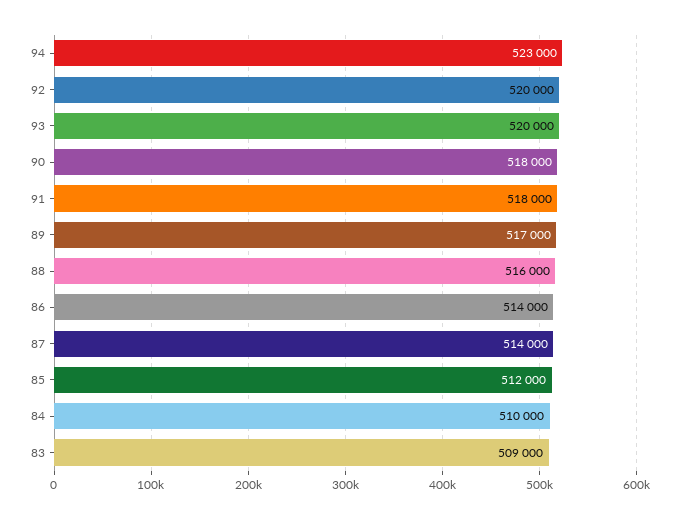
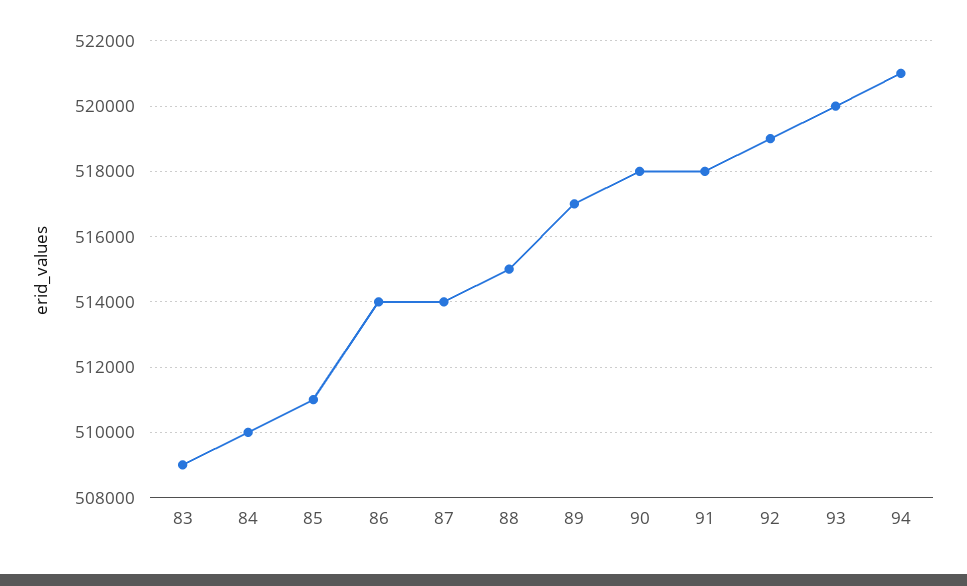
94: 523000 -> 521000
92: 520000 -> 519000
88: 516000 -> 515000
85: 512000 -> 511000

